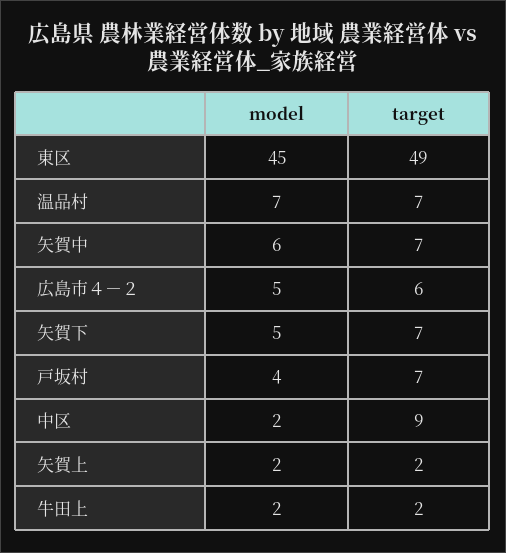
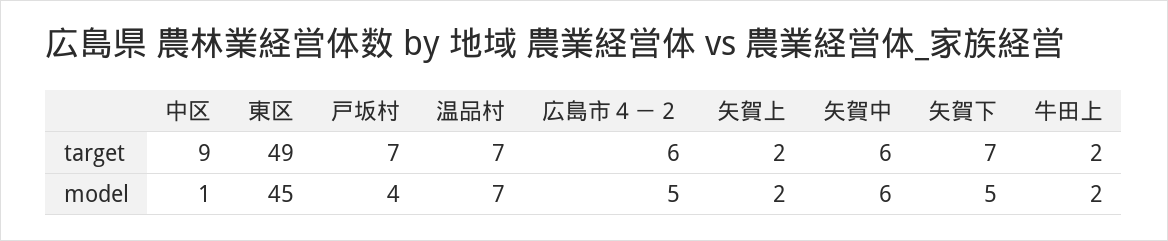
target, 矢賀中: 7 -> 6
model, 中区: 2 -> 1

